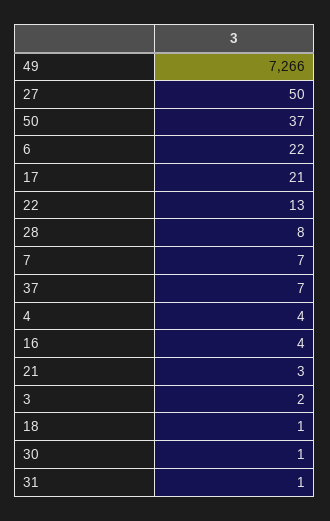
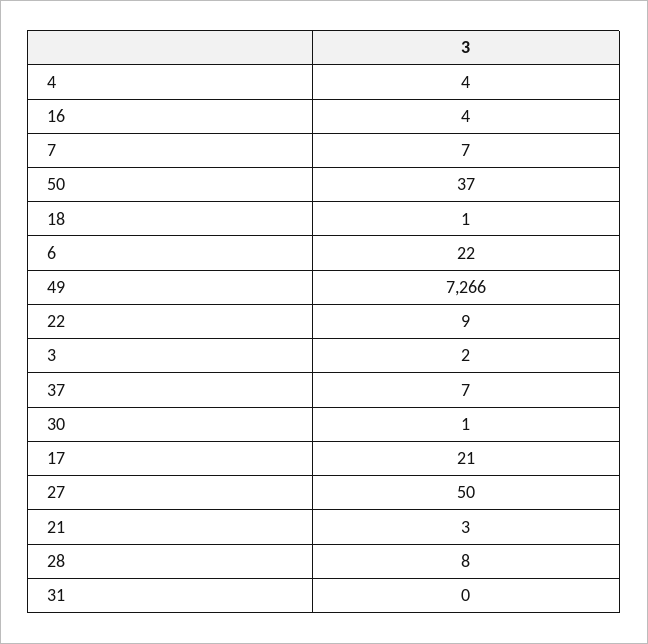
22: 13 -> 9
31: 1 -> 0

